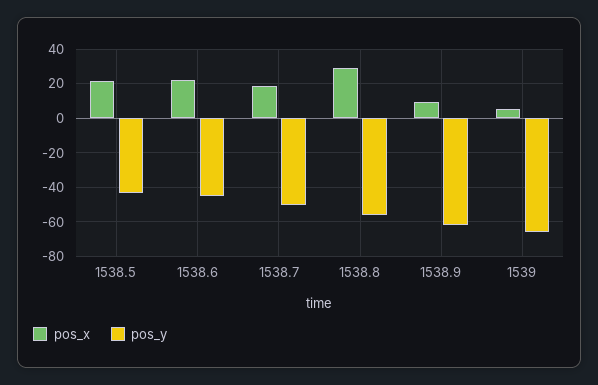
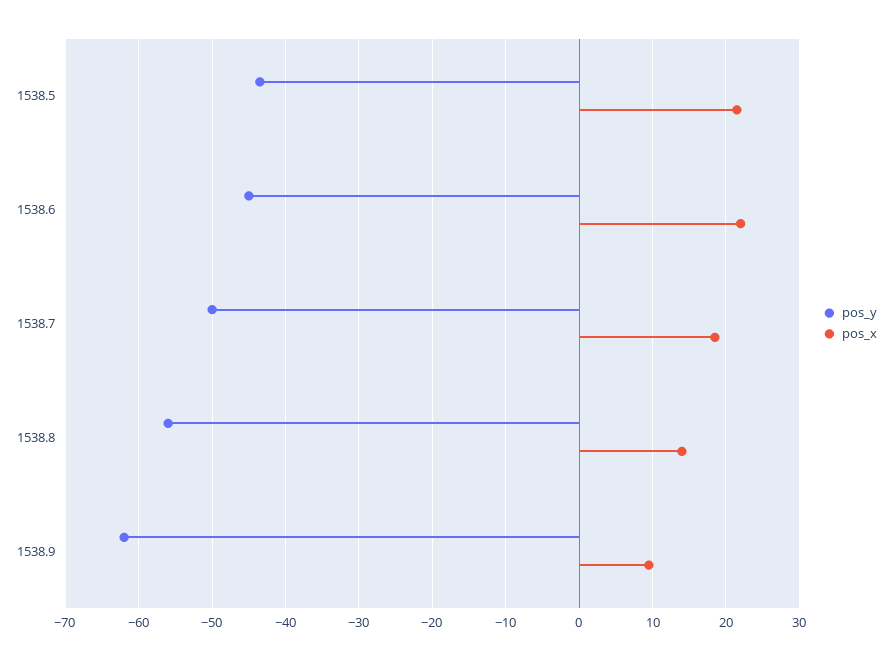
pos_x, 1538.8: 30 -> 14
pos_x, 1539: 5 -> none
pos_y, 1539: -65 -> none

